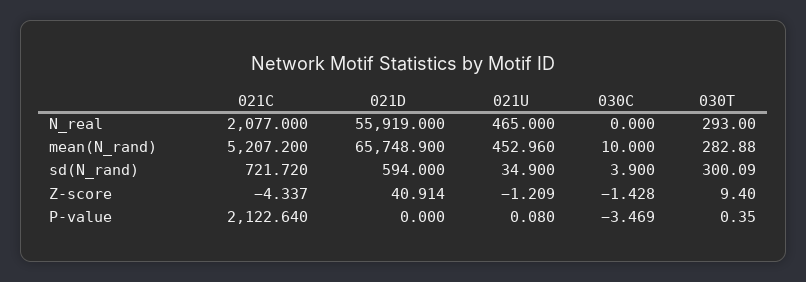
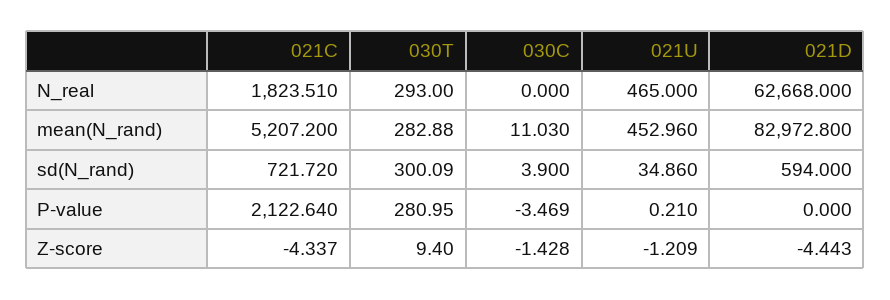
021C, N_real: 2077 -> 1823.51
021D, N_real: 55919 -> 62668
021D, mean(N_rand): 65748.9 -> 82972.8
030C, mean(N_rand): 10 -> 11.03
021U, sd(N_rand): 34.9 -> 34.86
021D, Z-score: 40.914 -> -4.443
021U, P-value: 0.08 -> 0.21
030T, P-value: 0.35 -> 280.95

